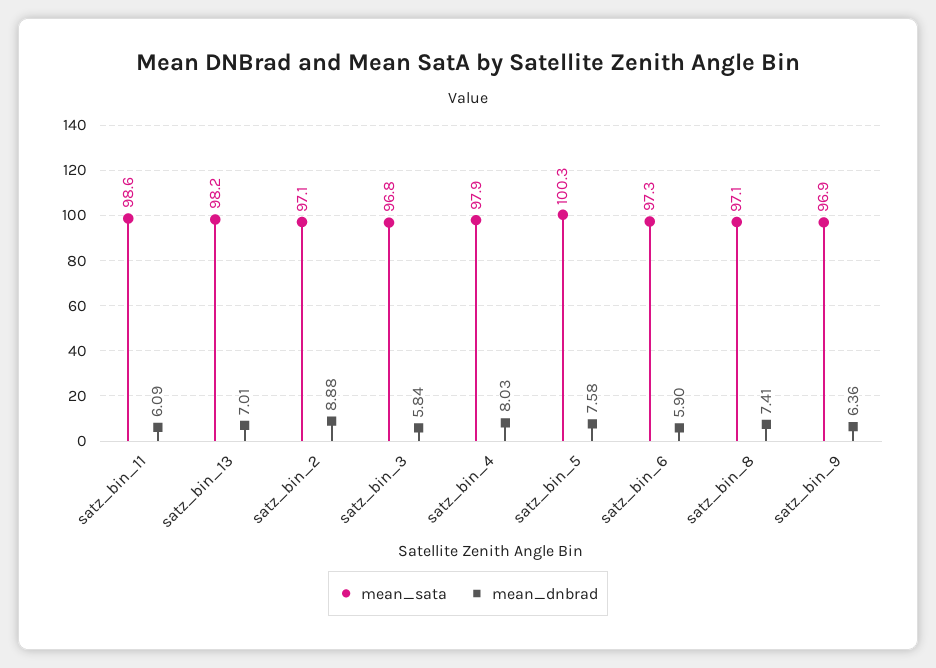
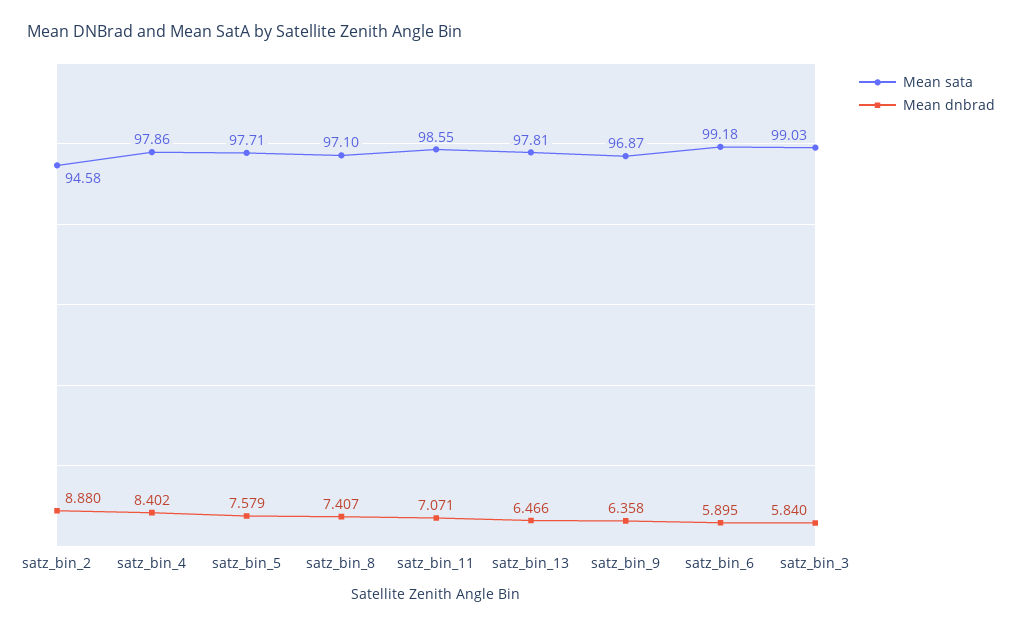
mean_dnbrad, satz_bin_11: 6.09 -> 7.071
mean_sata, satz_bin_13: 98.2 -> 97.81
mean_dnbrad, satz_bin_13: 7.01 -> 6.466
mean_sata, satz_bin_2: 97.1 -> 94.58
mean_sata, satz_bin_3: 96.8 -> 99.03
mean_dnbrad, satz_bin_4: 8.03 -> 8.402
mean_sata, satz_bin_5: 100.3 -> 97.71
mean_sata, satz_bin_6: 97.3 -> 99.18

